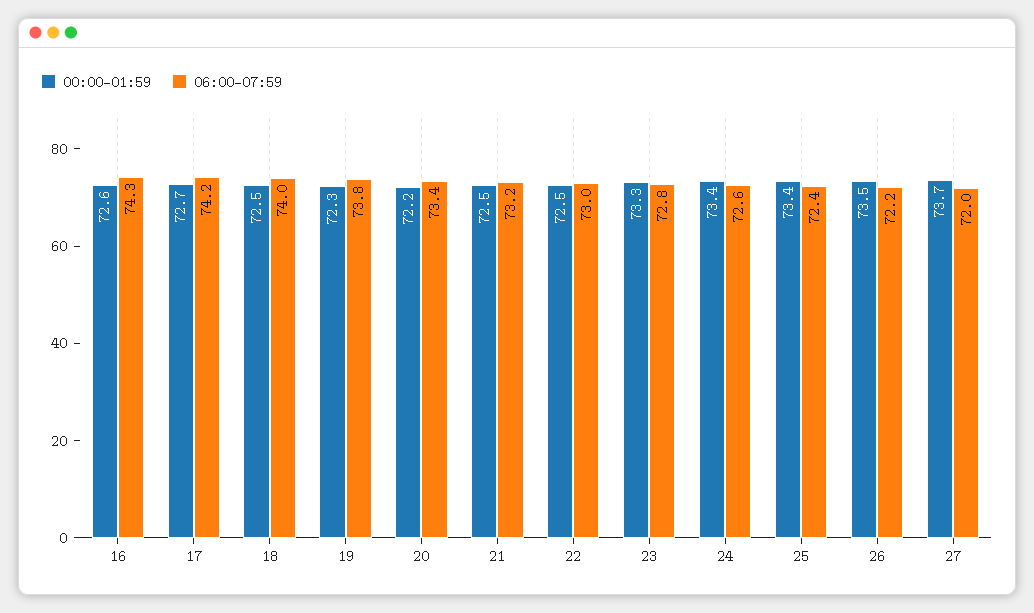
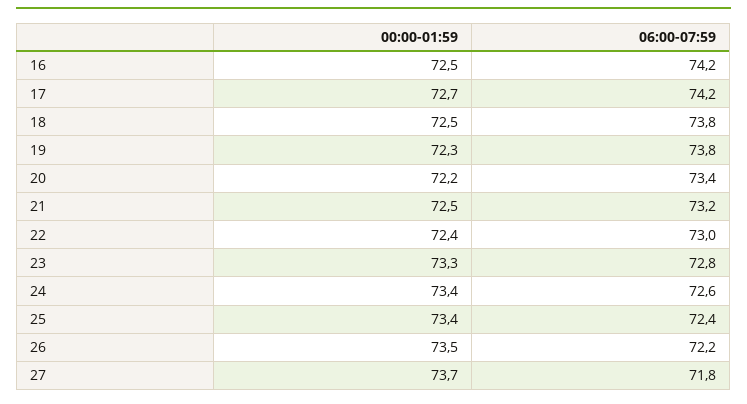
00:00-01:59, 16: 72.6 -> 72.5
06:00-07:59, 16: 74.3 -> 74.2
06:00-07:59, 18: 74 -> 73.8
00:00-01:59, 22: 72.5 -> 72.4
06:00-07:59, 27: 72 -> 71.8

